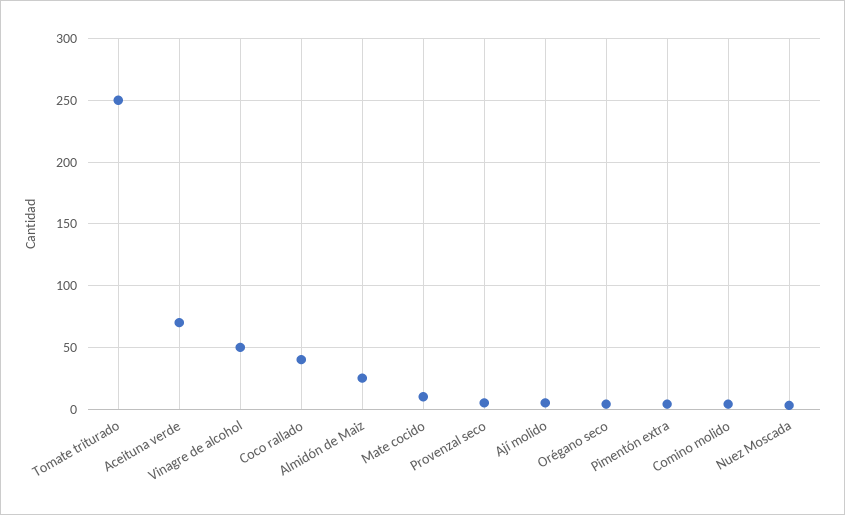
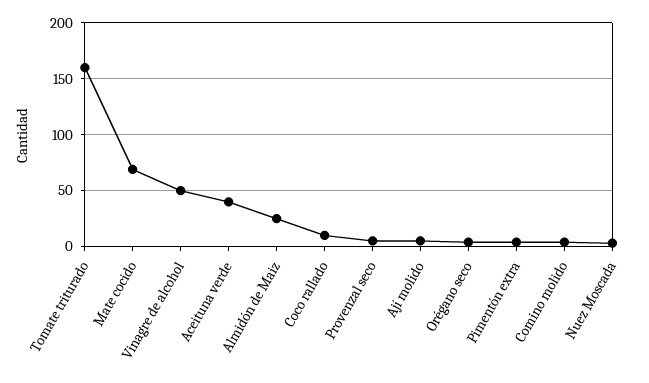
Tomate triturado: 250 -> 160
Aceituna verde: 70 -> 40
Coco rallado: 40 -> 10
Mate cocido: 10 -> 70

